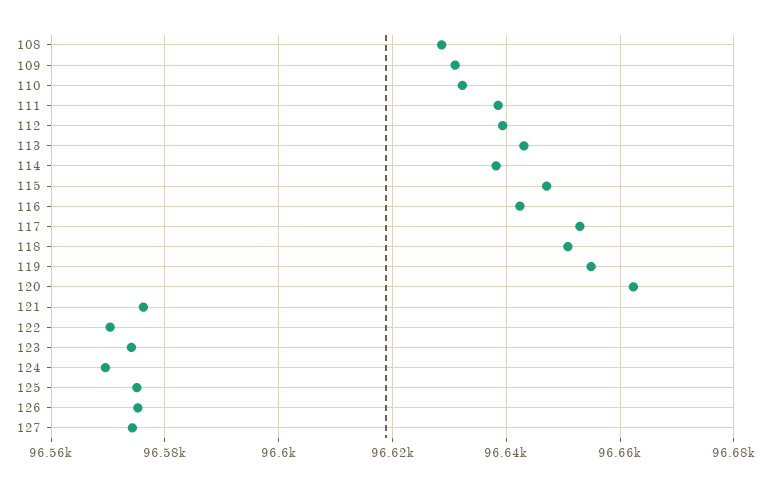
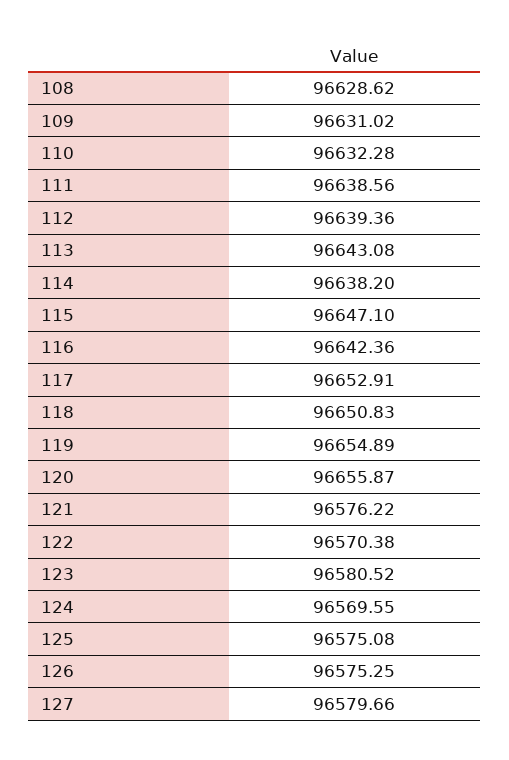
120: 96662 -> 96655.87
123: 96574 -> 96580.52
127: 96574 -> 96579.66

